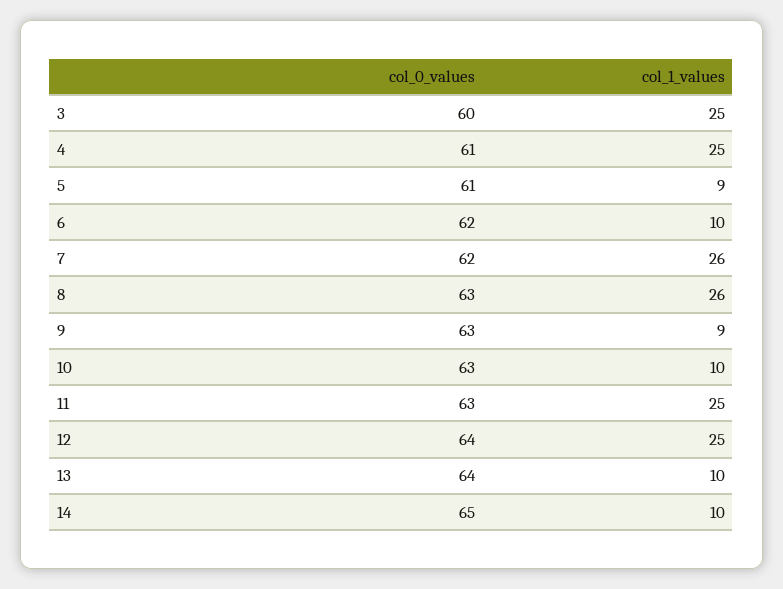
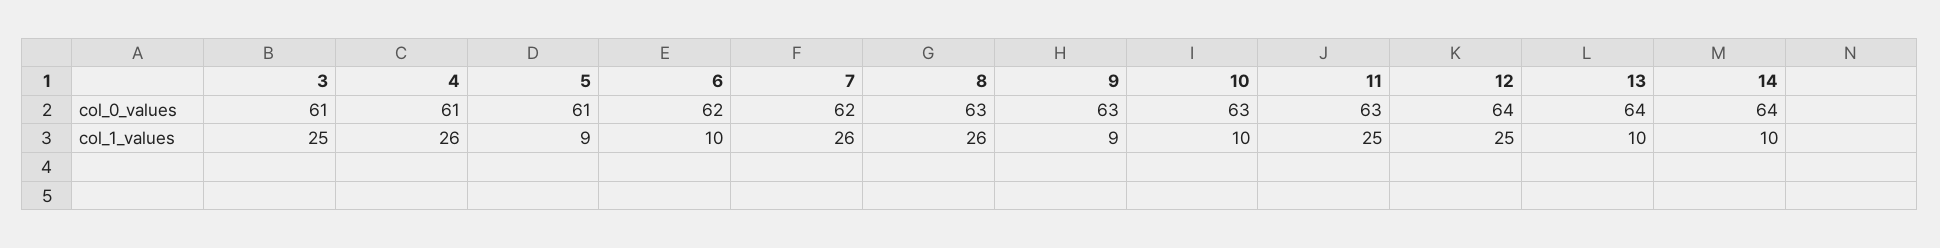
col_0_values, 3: 60 -> 61
col_1_values, 4: 25 -> 26
col_0_values, 14: 65 -> 64

